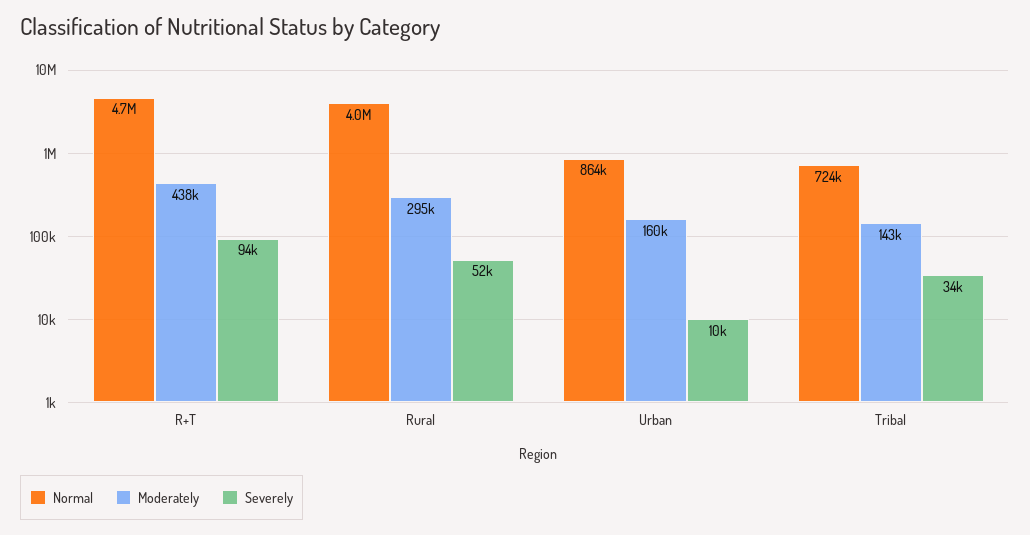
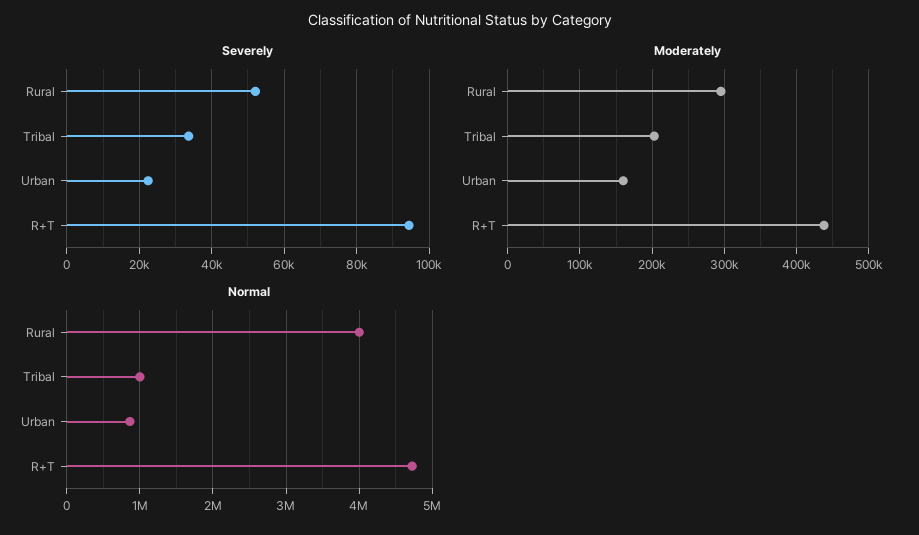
Severely, Urban: 10000 -> 22000
Normal, Tribal: 724000 -> 1000000
Moderately, Tribal: 143000 -> 200000

